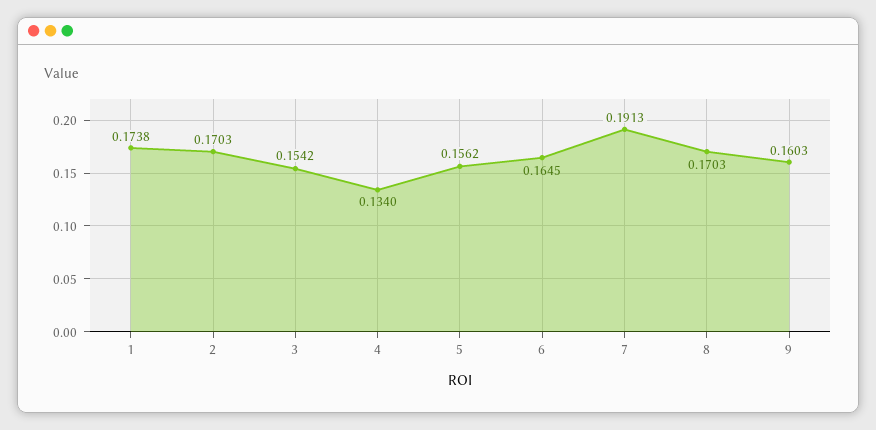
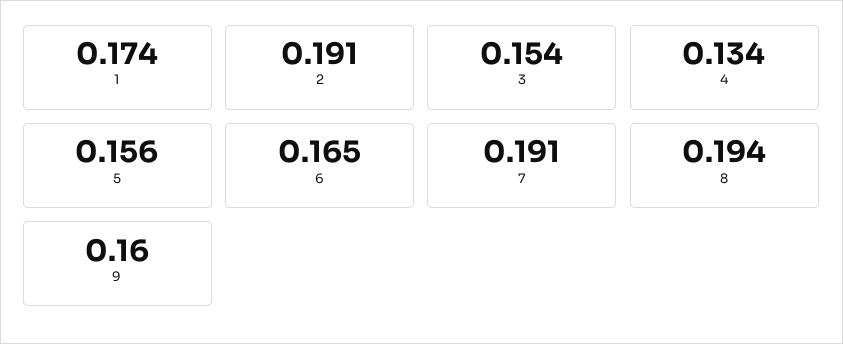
2: 0.1703 -> 0.191
8: 0.1703 -> 0.194

